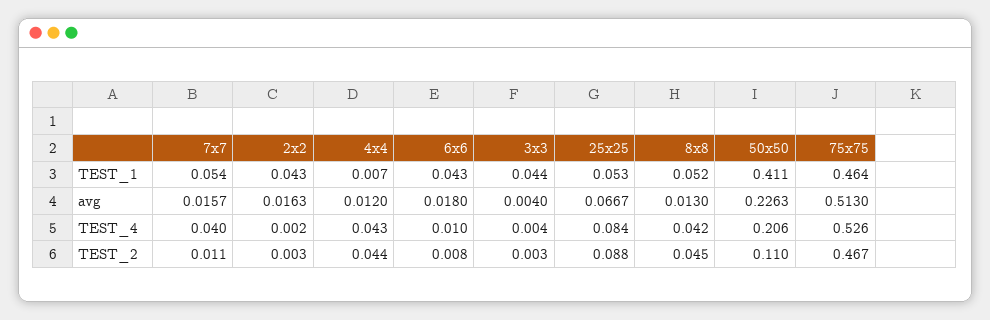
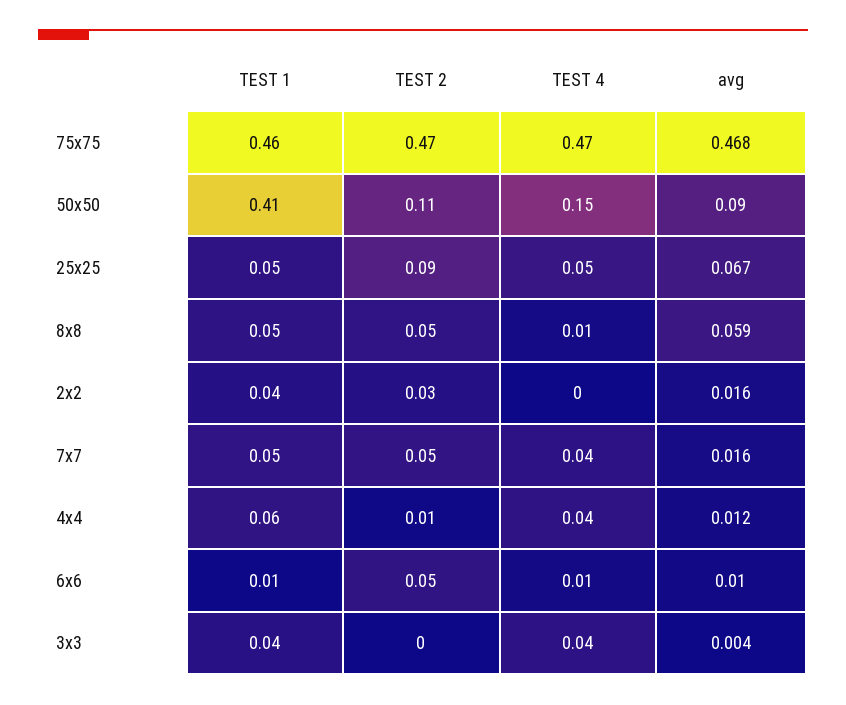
4x4, TEST_1: 0.007 -> 0.06
6x6, TEST_1: 0.043 -> 0.01
6x6, avg: 0.018 -> 0.01
8x8, avg: 0.013 -> 0.059
50x50, avg: 0.2263 -> 0.09
75x75, avg: 0.513 -> 0.468
3x3, TEST_4: 0.004 -> 0.04
25x25, TEST_4: 0.084 -> 0.05
8x8, TEST_4: 0.042 -> 0.01
50x50, TEST_4: 0.206 -> 0.15
75x75, TEST_4: 0.526 -> 0.47
7x7, TEST_2: 0.011 -> 0.05
2x2, TEST_2: 0.003 -> 0.03
4x4, TEST_2: 0.044 -> 0.01
6x6, TEST_2: 0.008 -> 0.05

